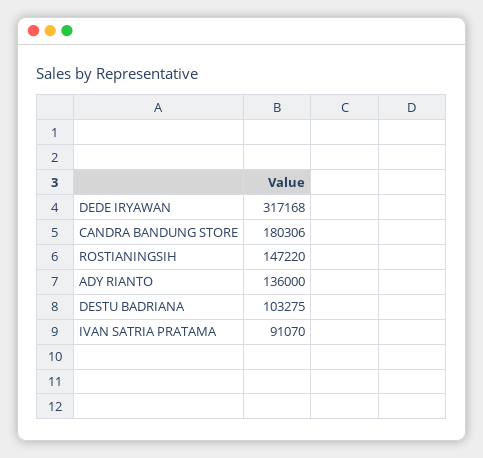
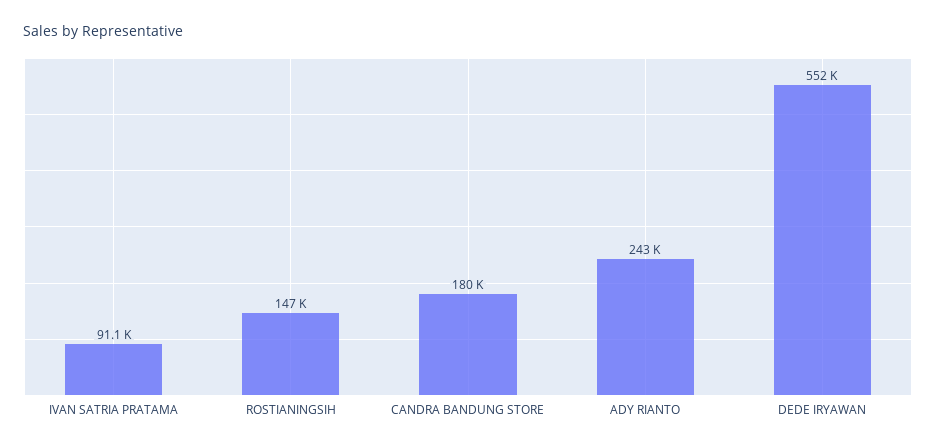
DEDE IRYAWAN: 317168 -> 552000
ADY RIANTO: 136000 -> 243000
DESTU BADRIANA: 103275 -> none

